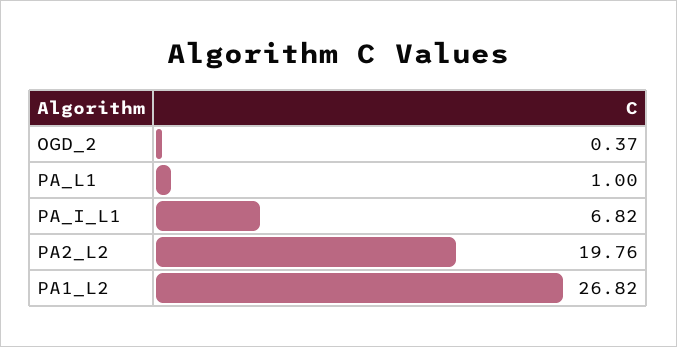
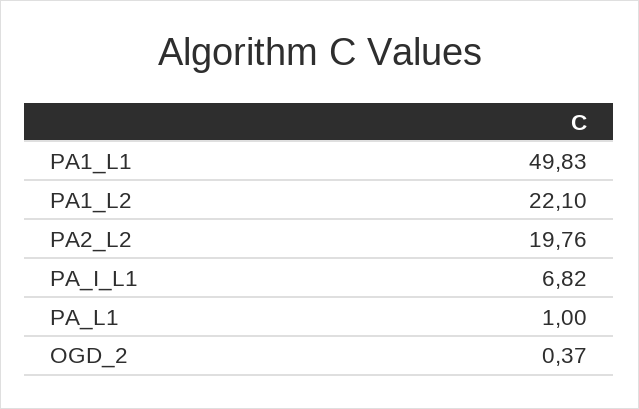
PA1_L2: 26.82 -> 22.1
PA1_L1: none -> 49.83

